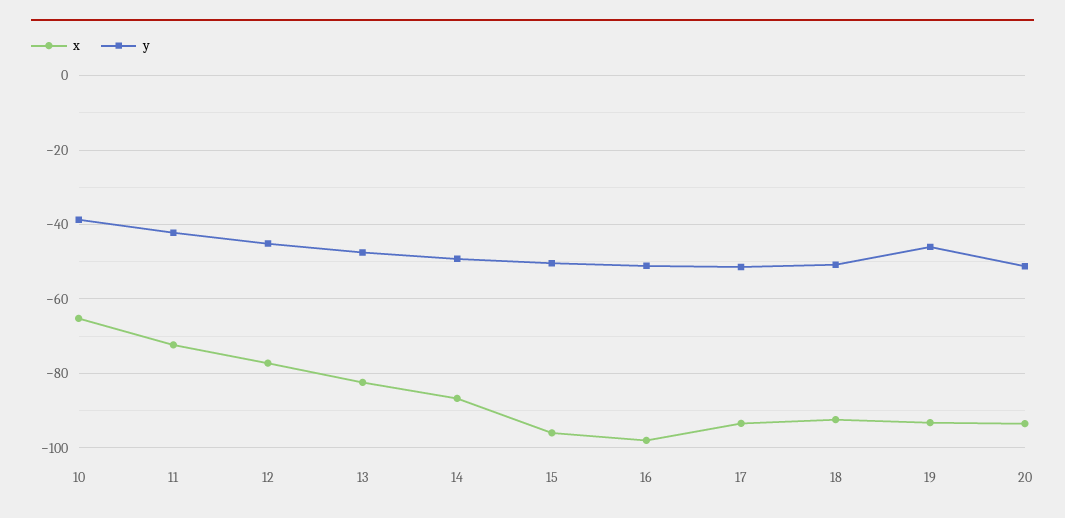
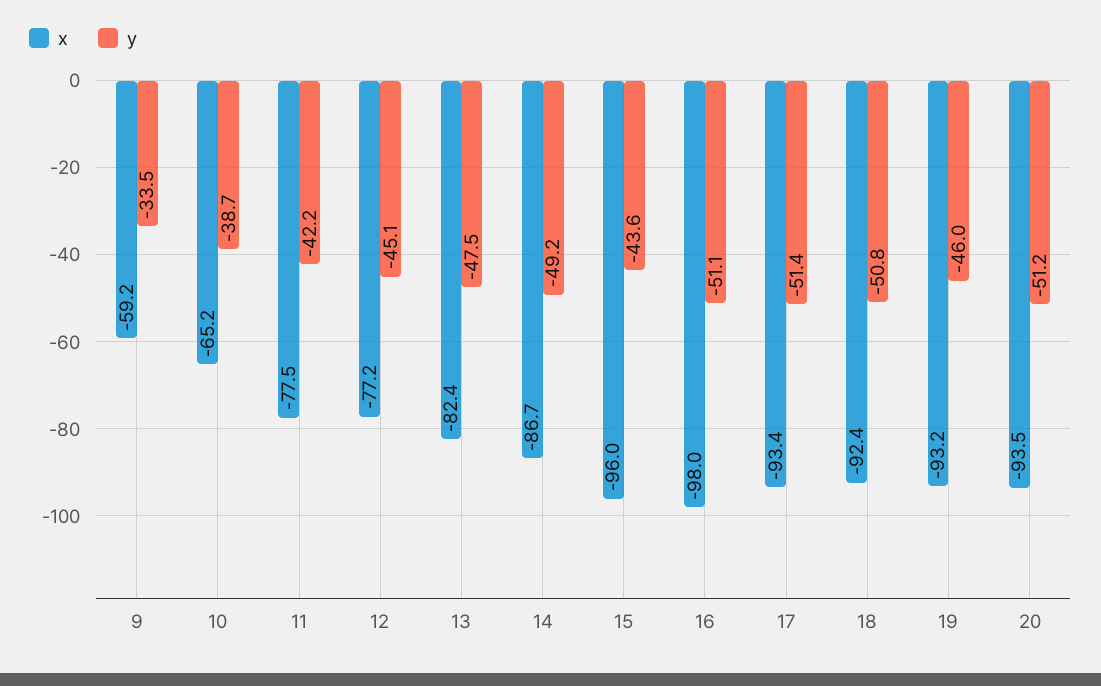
x, 11: -72 -> -77.5
y, 15: -50 -> -43.6
x, 9: none -> -59.2
y, 9: none -> -33.5

